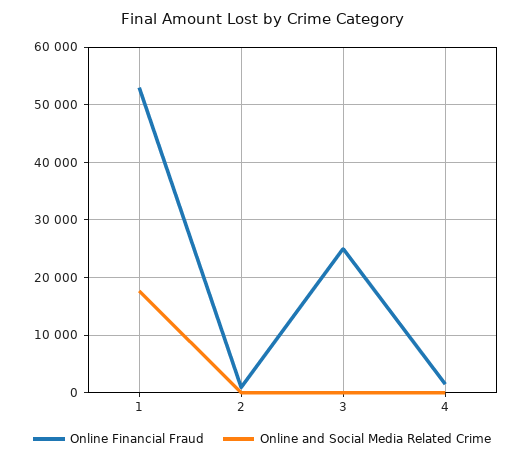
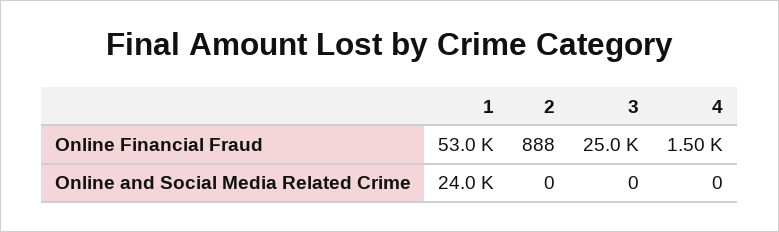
Online and Social Media Related Crime, 1: 18000 -> 24000

